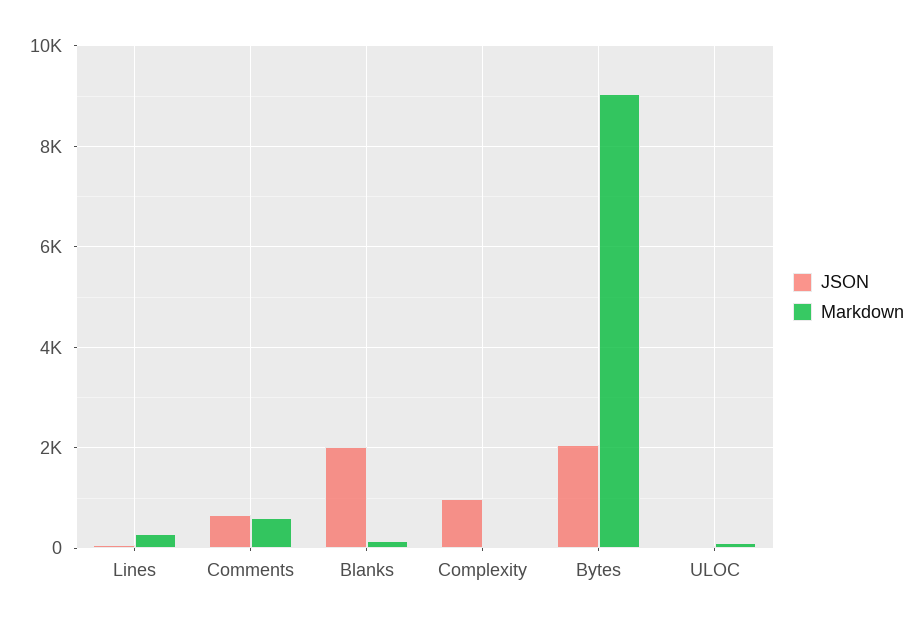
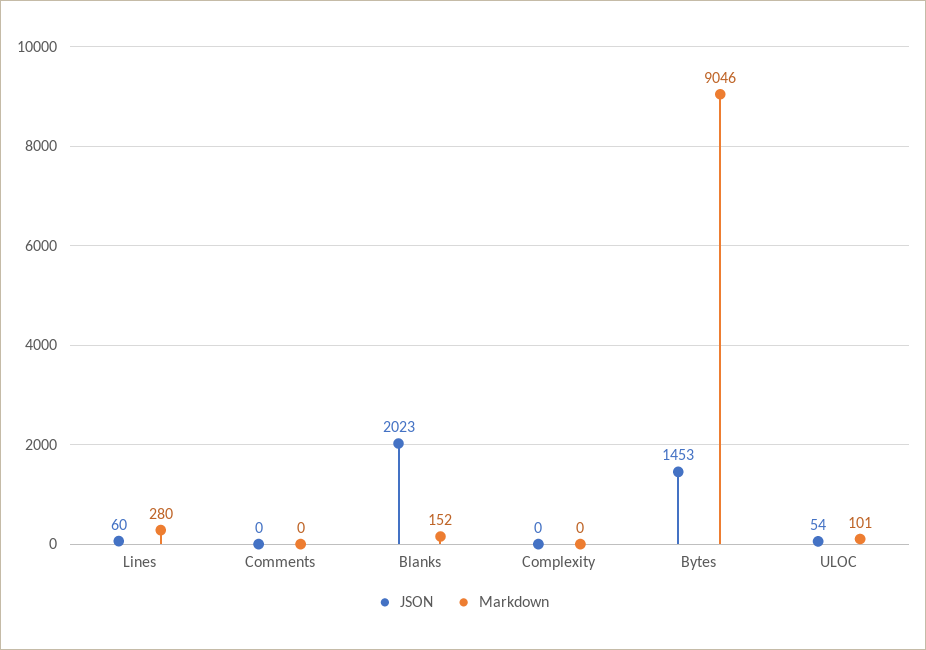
JSON, Comments: 600 -> 0
Markdown, Comments: 600 -> 0
JSON, Complexity: 1000 -> 0
JSON, Bytes: 2000 -> 1453

